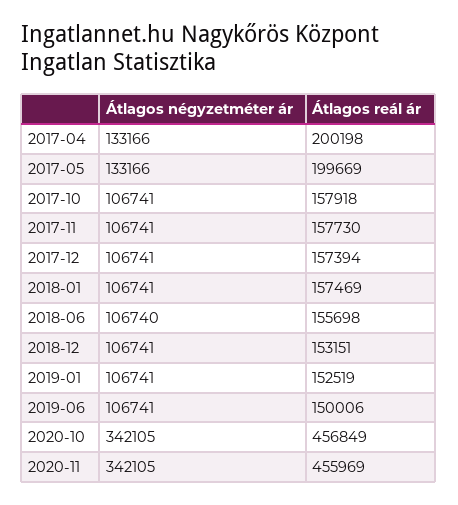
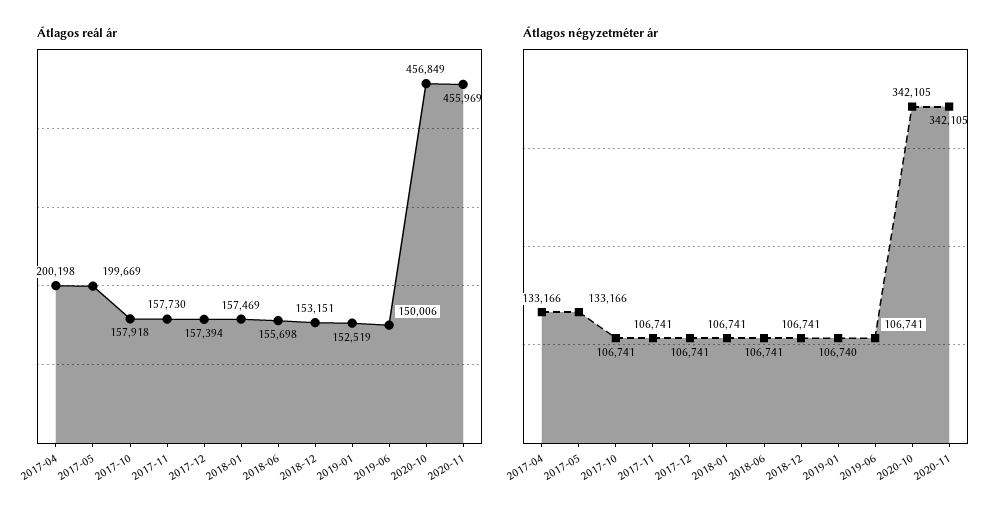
Átlagos négyzetméter ár, 2018-06: 106740 -> 106741
Átlagos négyzetméter ár, 2019-01: 106741 -> 106740

